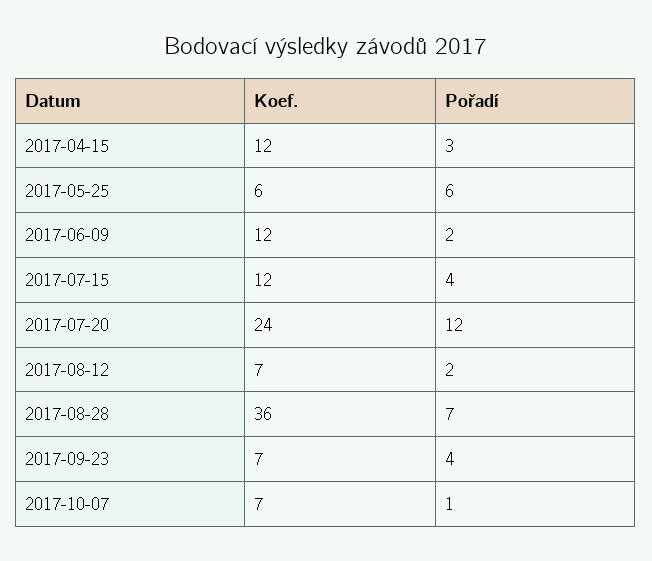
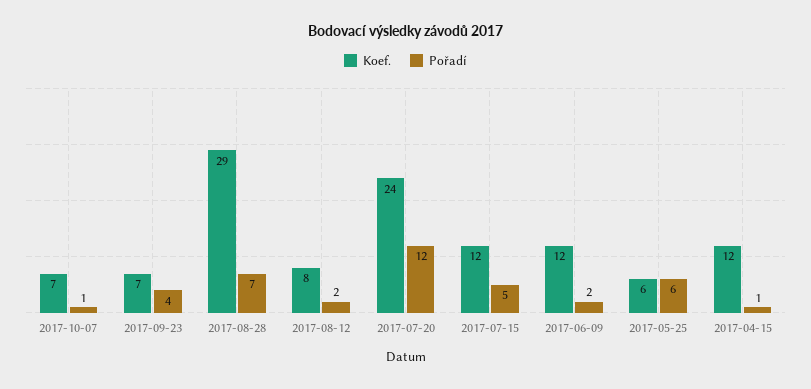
Pořadí, 2017-04-15: 3 -> 1
Pořadí, 2017-07-15: 4 -> 5
Koef., 2017-08-12: 7 -> 8
Koef., 2017-08-28: 36 -> 29

